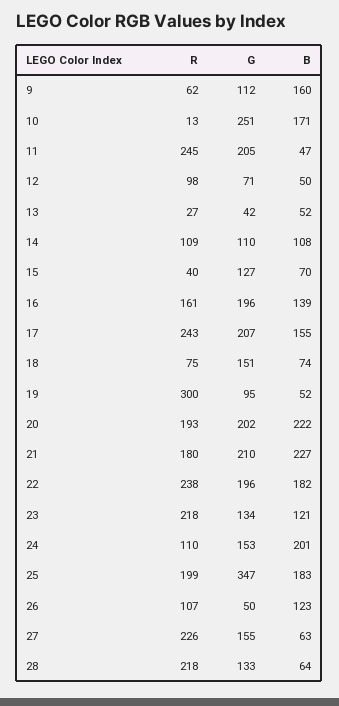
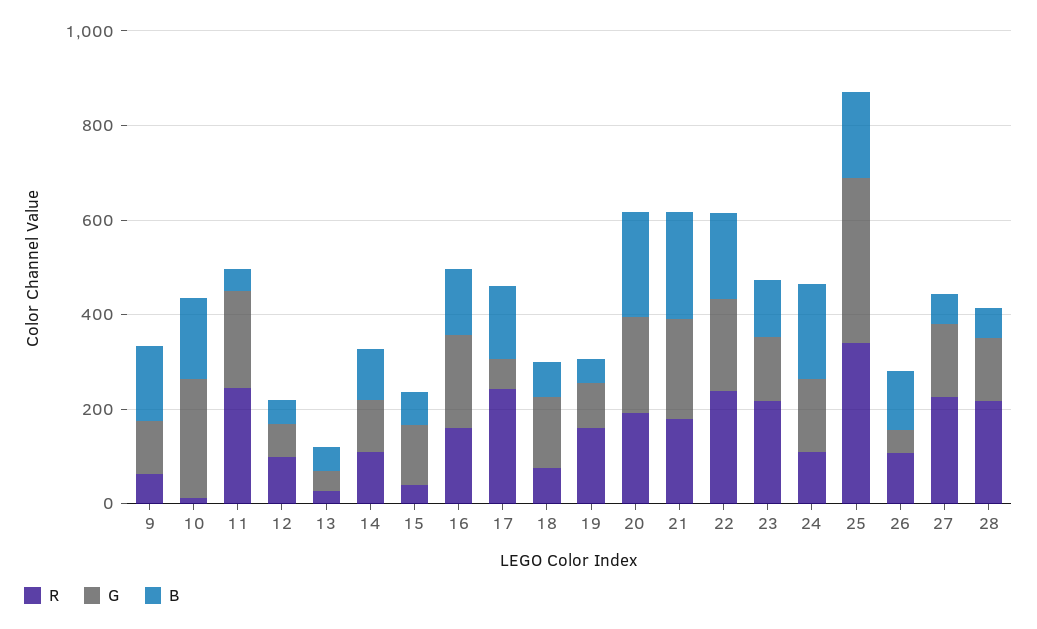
G, 17: 207 -> 50
R, 19: 300 -> 150
R, 25: 199 -> 350

